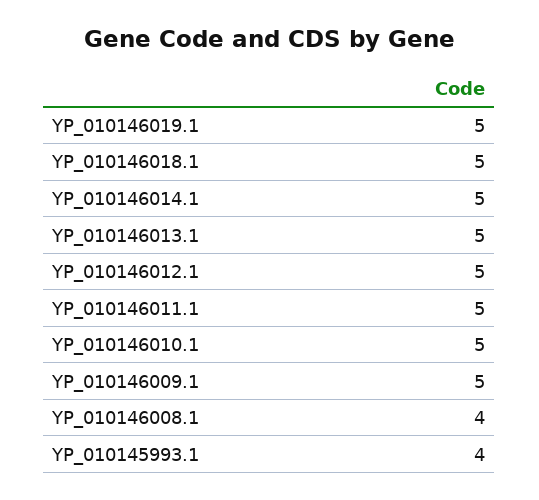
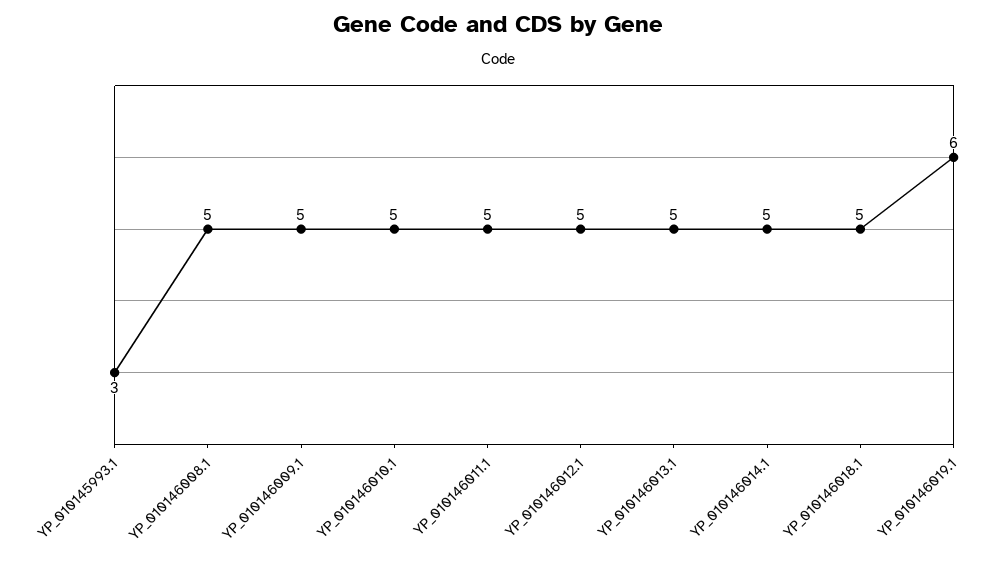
YP_010146019.1: 5 -> 6
YP_010146008.1: 4 -> 5
YP_010145993.1: 4 -> 3

